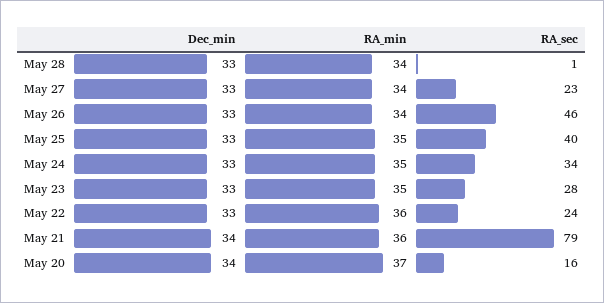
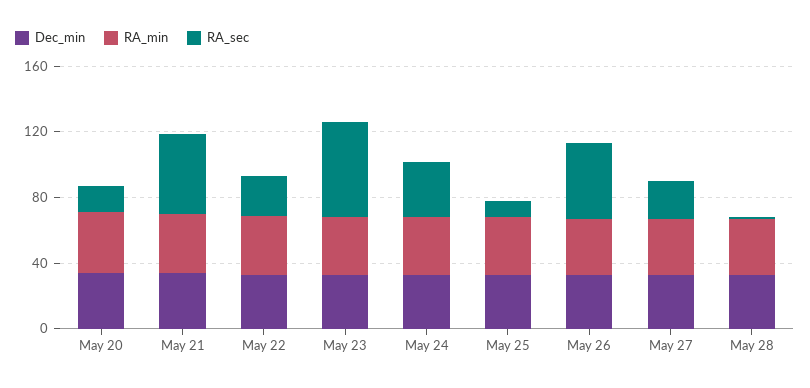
RA_sec, May 25: 40 -> 10
RA_sec, May 23: 28 -> 60
RA_sec, May 21: 79 -> 50

